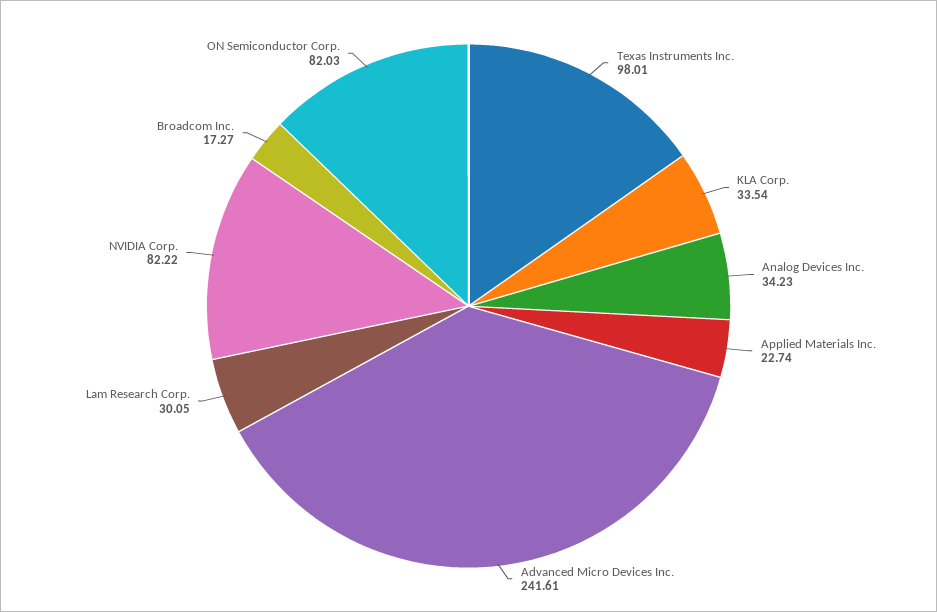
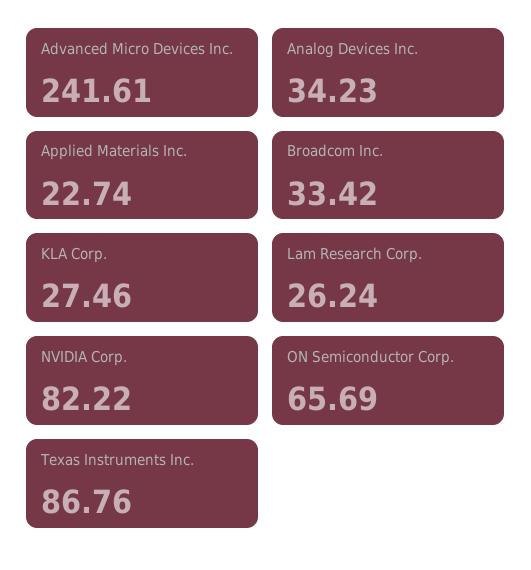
Texas Instruments Inc.: 98.01 -> 86.76
KLA Corp.: 33.54 -> 27.46
Lam Research Corp.: 30.05 -> 26.24
Broadcom Inc.: 17.27 -> 33.42
ON Semiconductor Corp.: 82.03 -> 65.69

